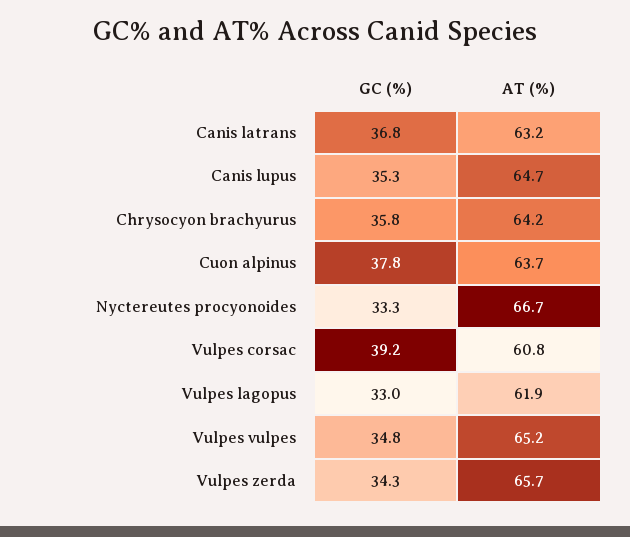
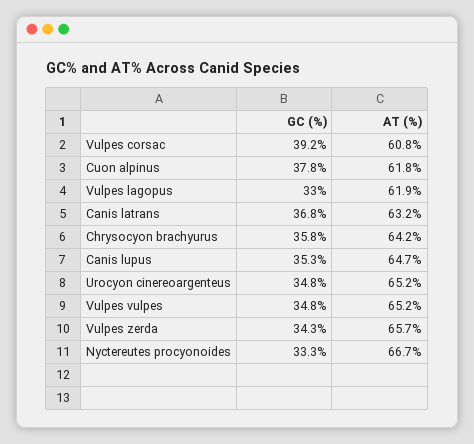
AT (%), Cuon alpinus: 63.7 -> 61.8
GC (%), Urocyon cinereoargenteus: none -> 34.8
AT (%), Urocyon cinereoargenteus: none -> 65.2

